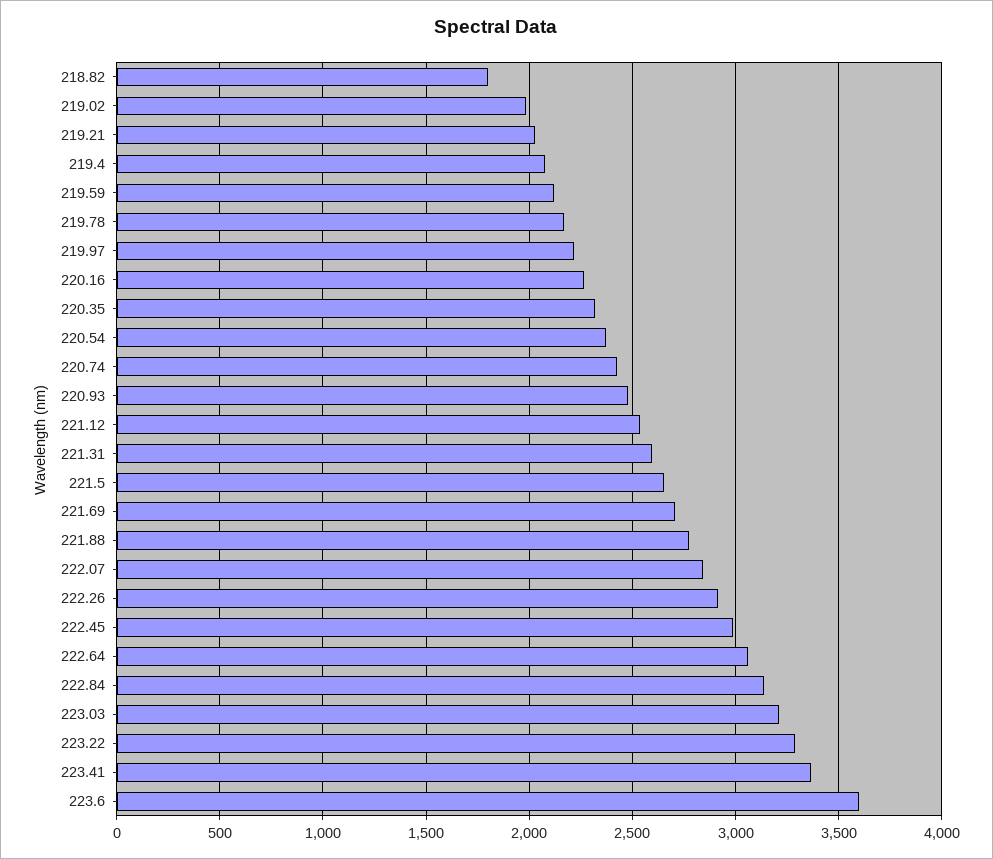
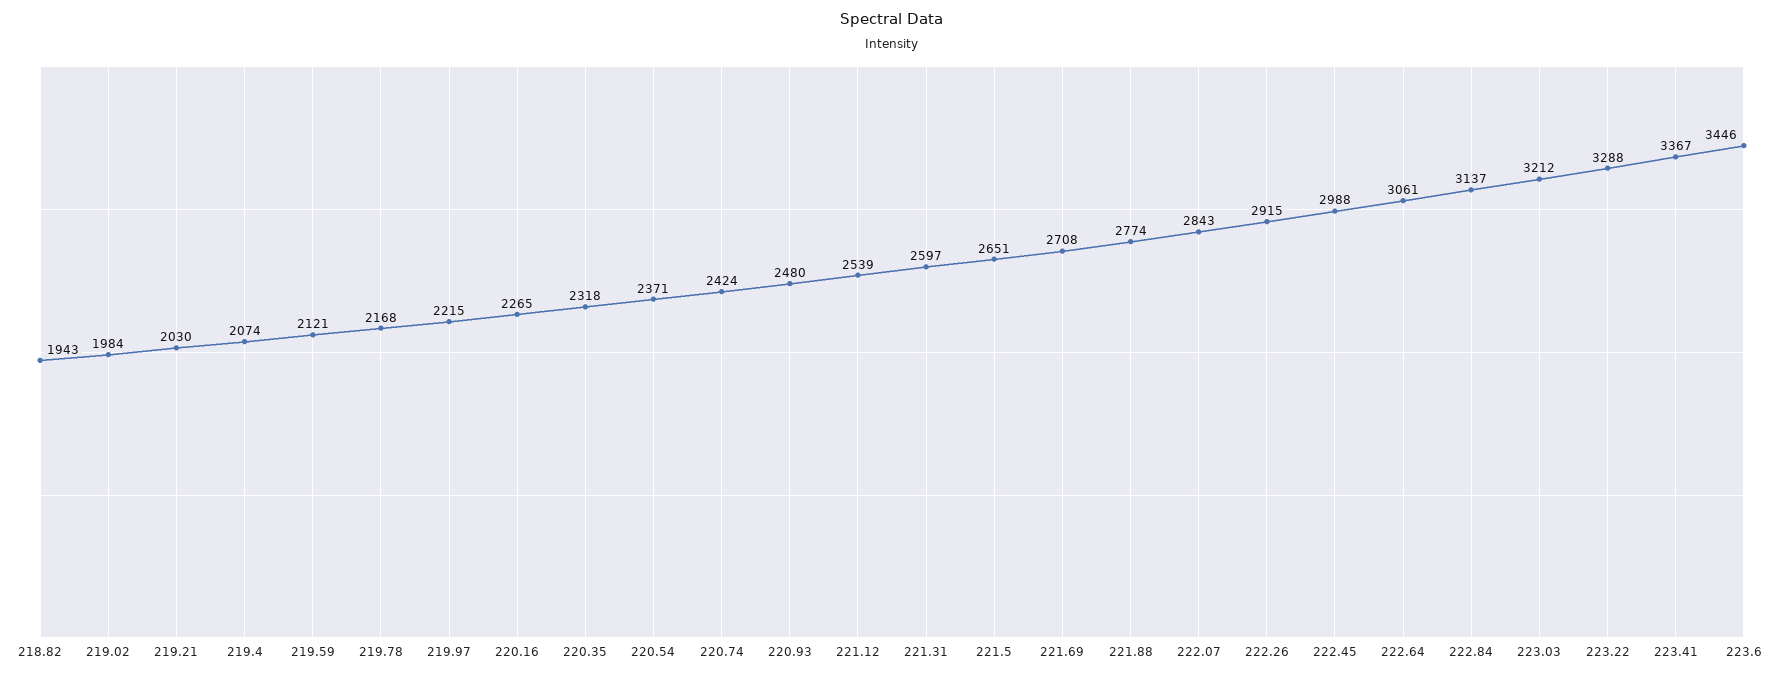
218.82: 1800 -> 1943
223.6: 3600 -> 3446

